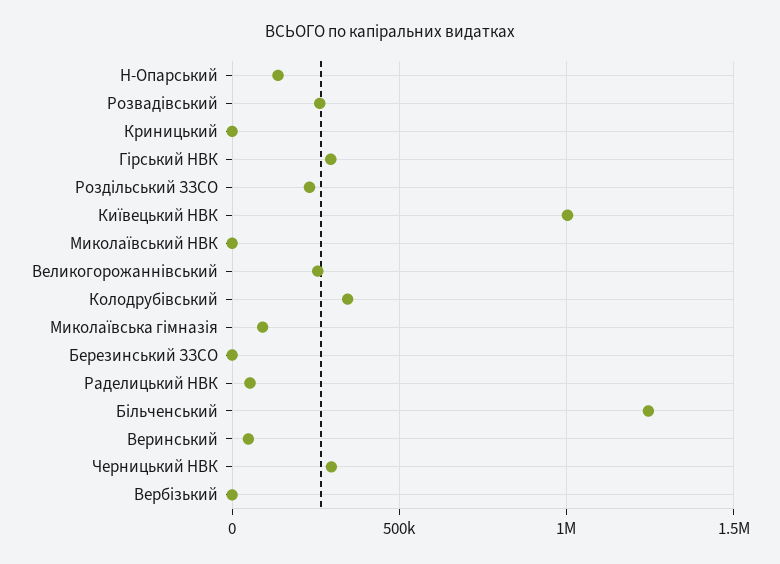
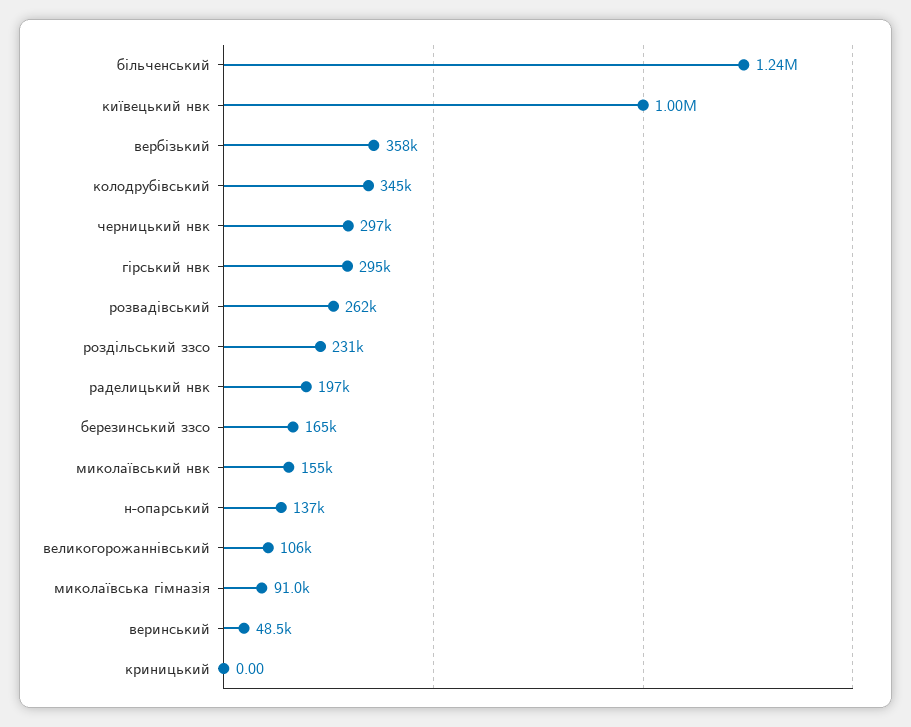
Миколаївський НВК: 0 -> 155000
Великогорожаннівський: 250000 -> 106000
Березинський ЗЗСО: 0 -> 165000
Раделицький НВК: 50000 -> 197000
Вербізький: 0 -> 358000

